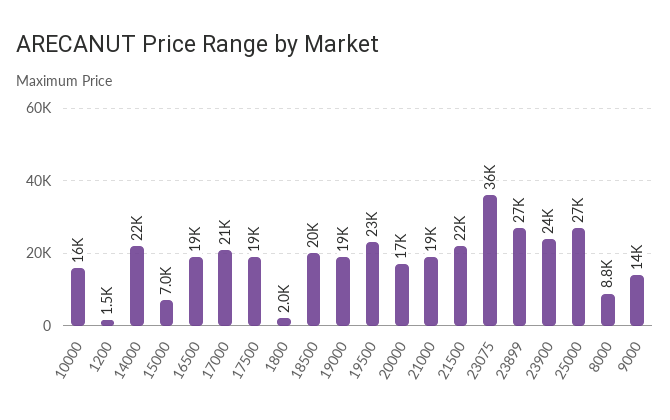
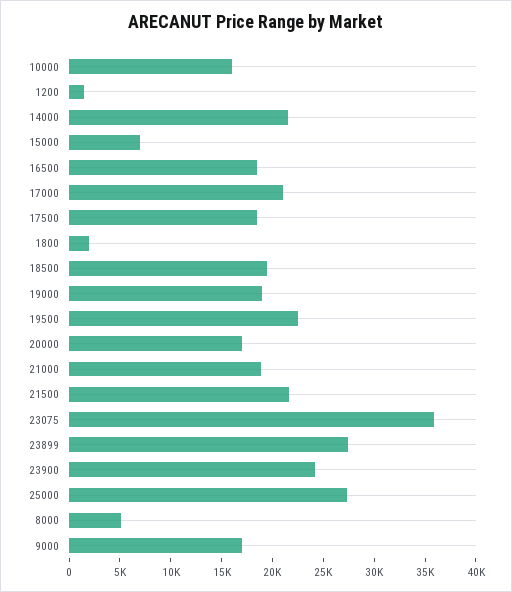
8000: 8800 -> 5000
9000: 14000 -> 17000

